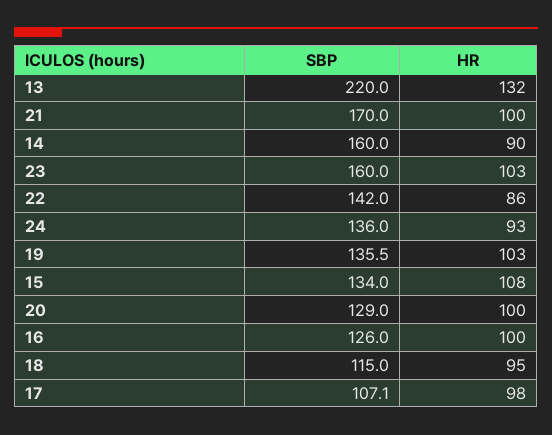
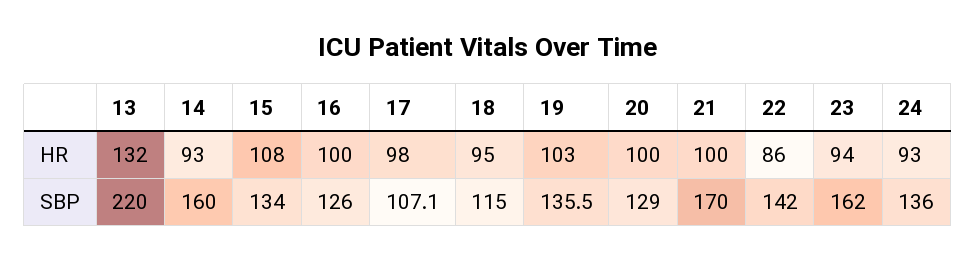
HR, 14: 90 -> 93
SBP, 23: 160 -> 162
HR, 23: 103 -> 94

